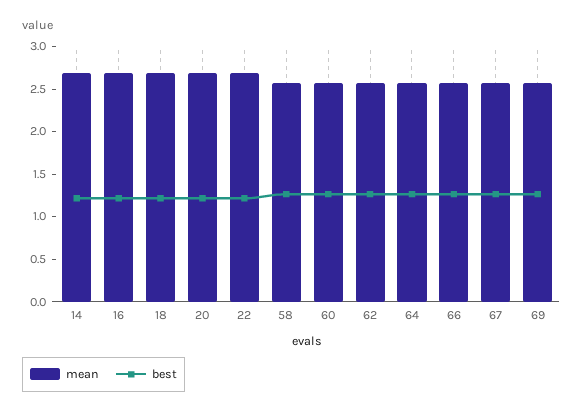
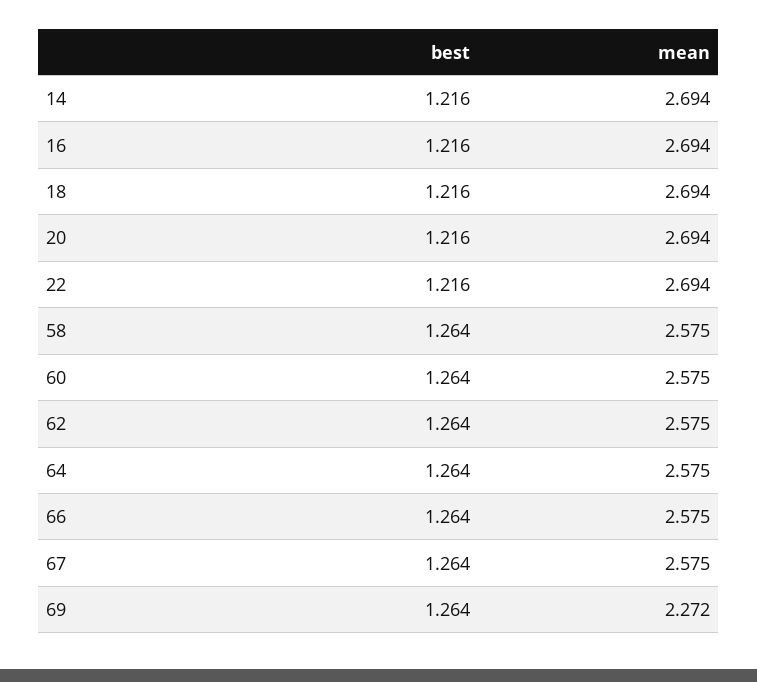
mean, 69: 2.6 -> 2.272

